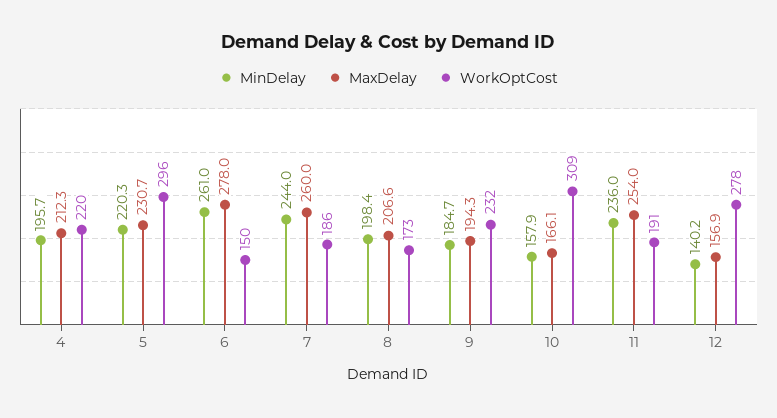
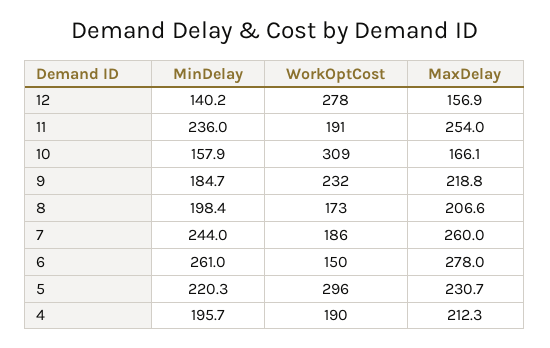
WorkOptCost, 4: 220 -> 190
MaxDelay, 9: 194.3 -> 218.8

